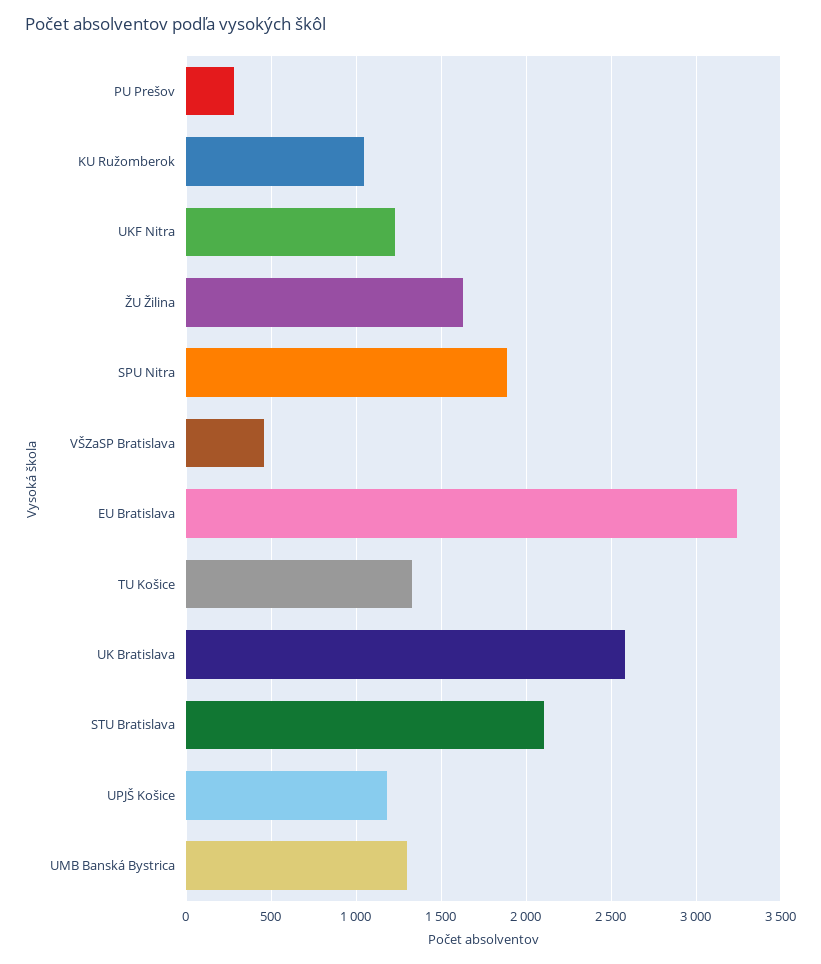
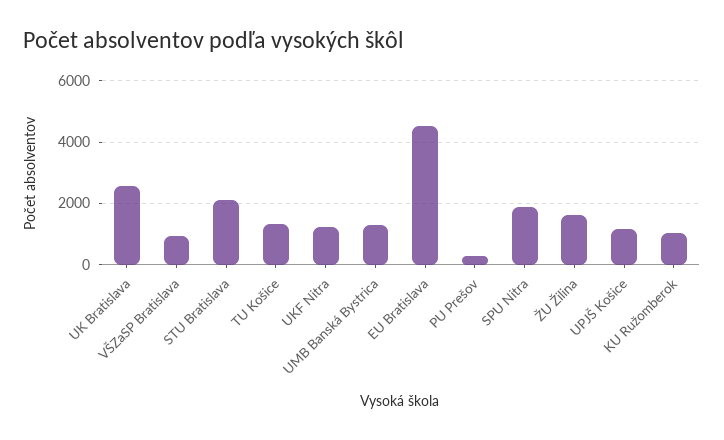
VŠZaSP Bratislava: 450 -> 1000
EU Bratislava: 3250 -> 4600

